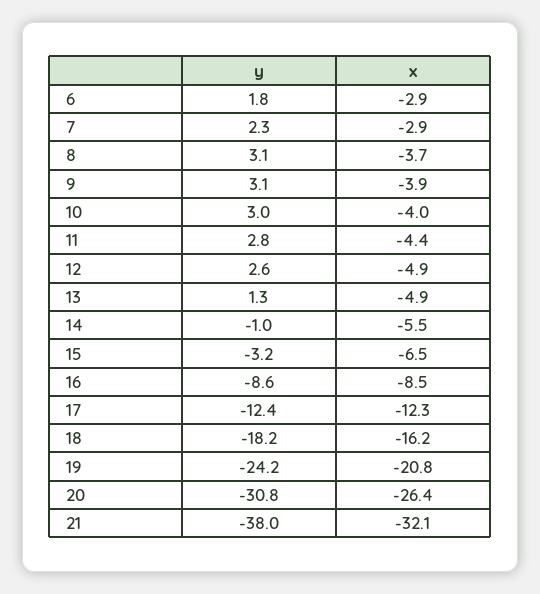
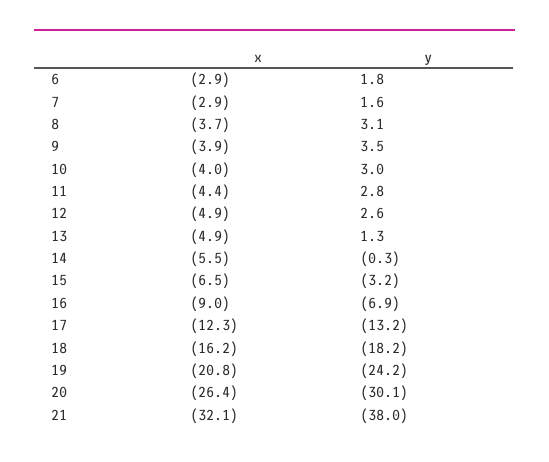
y, 7: 2.3 -> 1.6
y, 9: 3.1 -> 3.5
y, 14: -1 -> -0.3
y, 16: -8.6 -> -6.9
x, 16: -8.5 -> -9
y, 17: -12.4 -> -13.2
y, 20: -30.8 -> -30.1

